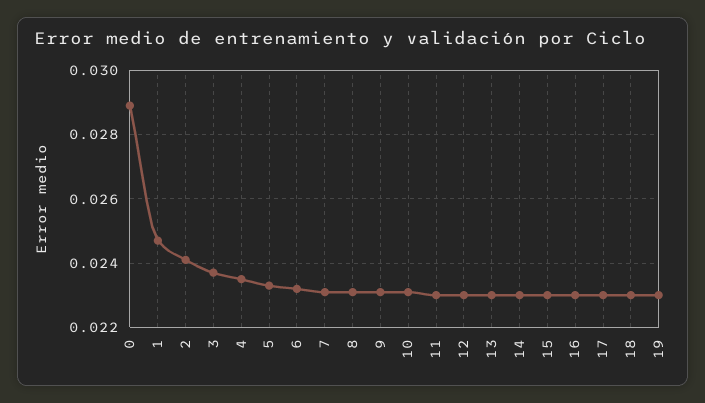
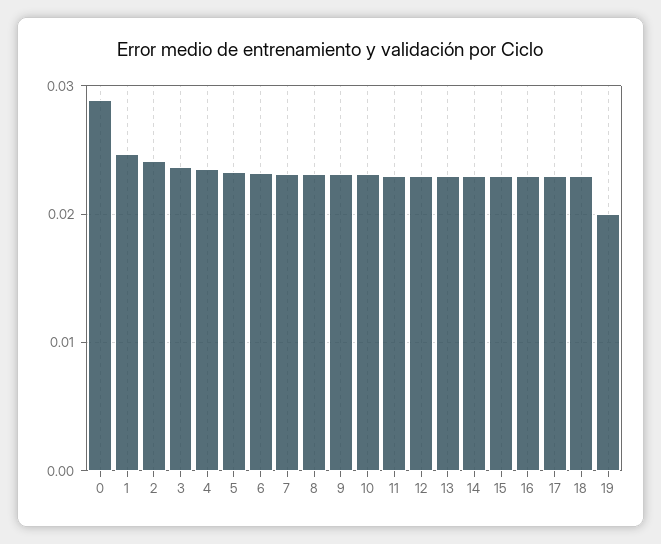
19: 0.023 -> 0.02

